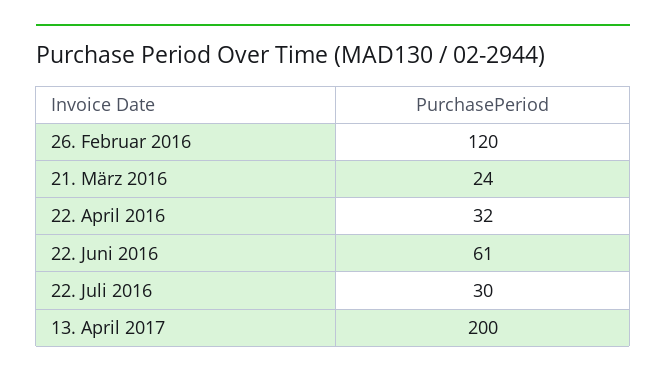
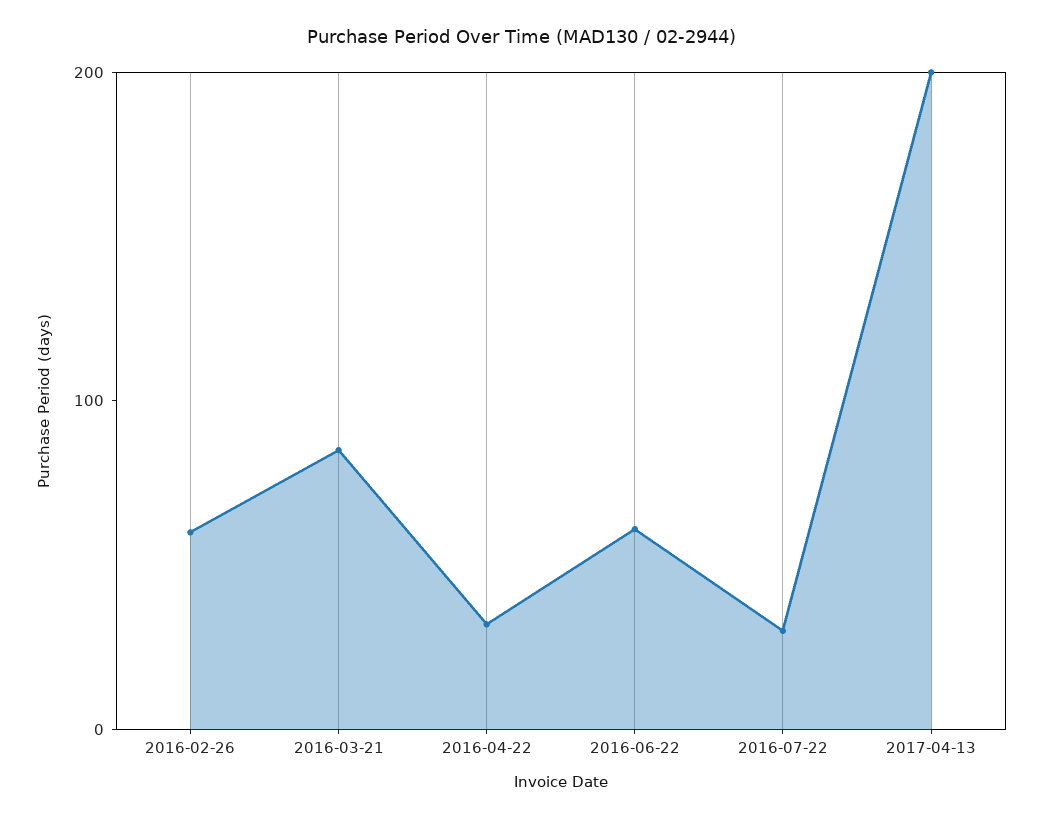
26. Februar 2016: 120 -> 60
21. März 2016: 24 -> 80

